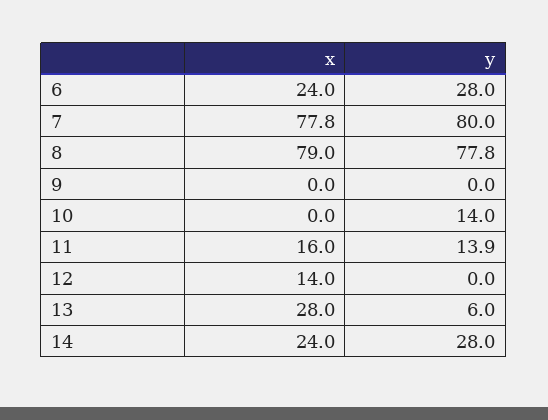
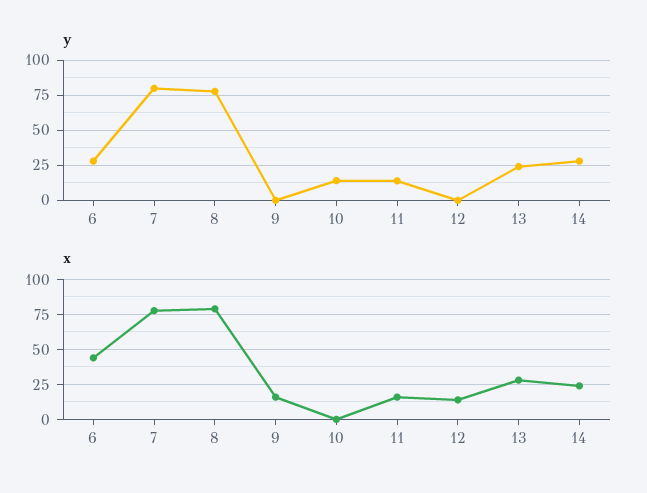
x, 6: 24 -> 45
x, 9: 0 -> 15
y, 13: 6 -> 25

